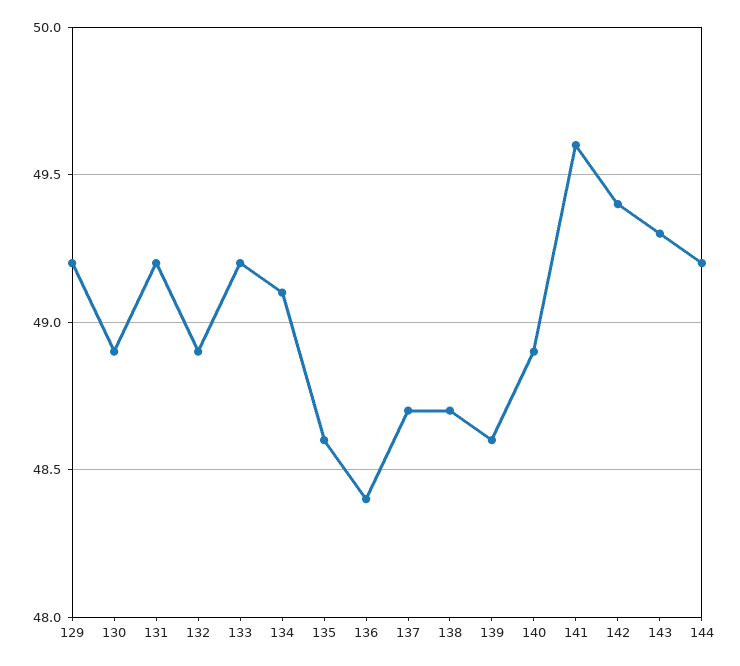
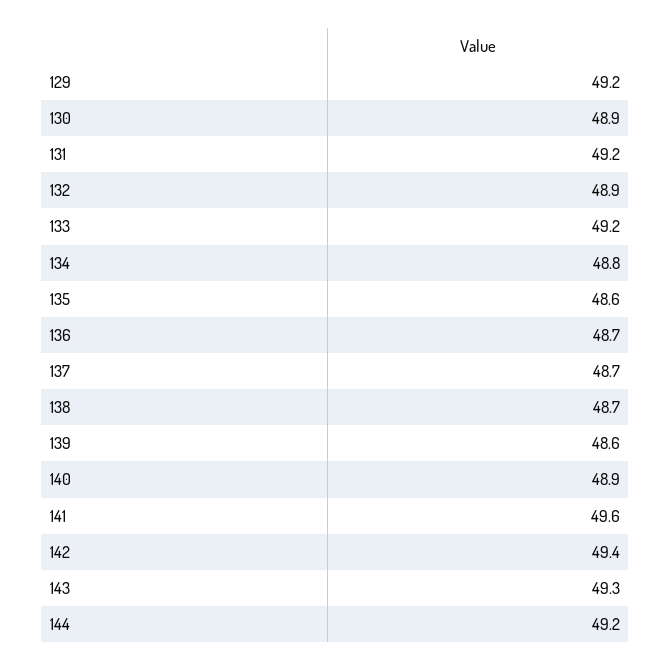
134: 49.1 -> 48.8
136: 48.4 -> 48.7

